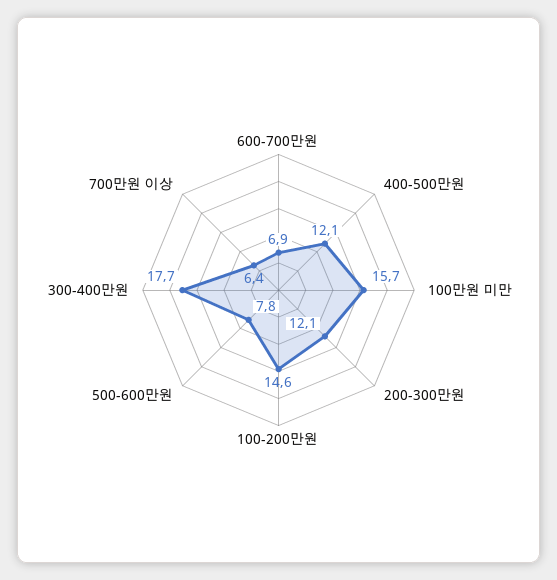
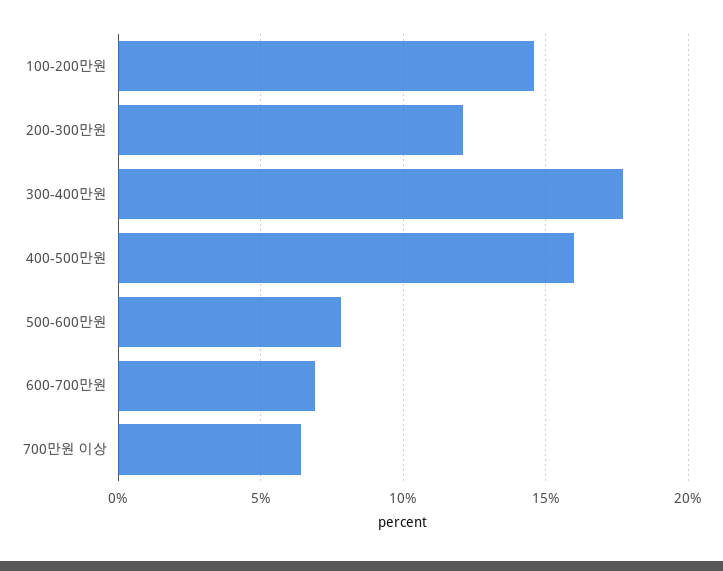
400-500만원: 12.1 -> 16
100만원 미만: 15.7 -> none

